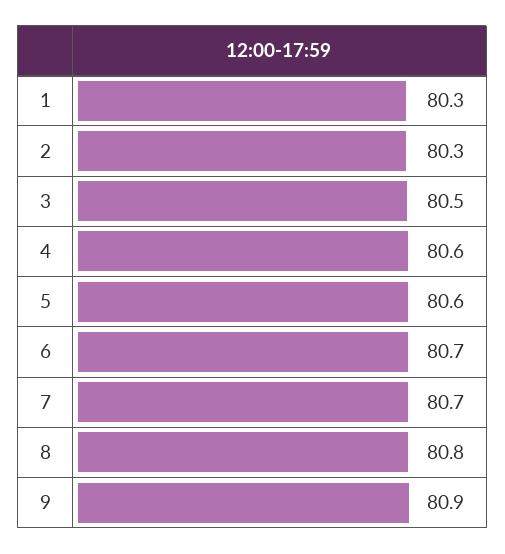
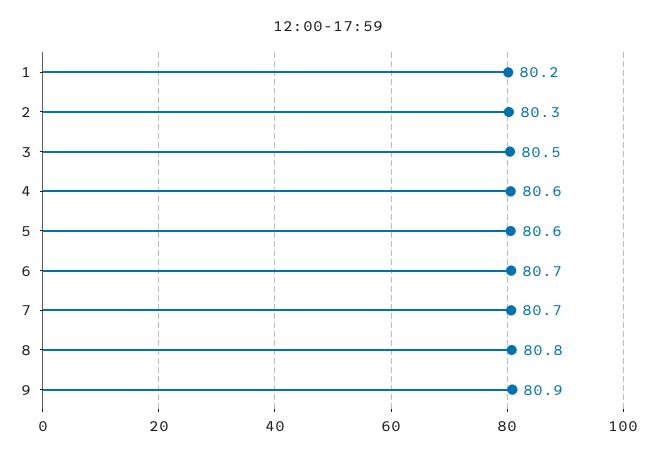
1: 80.3 -> 80.2

